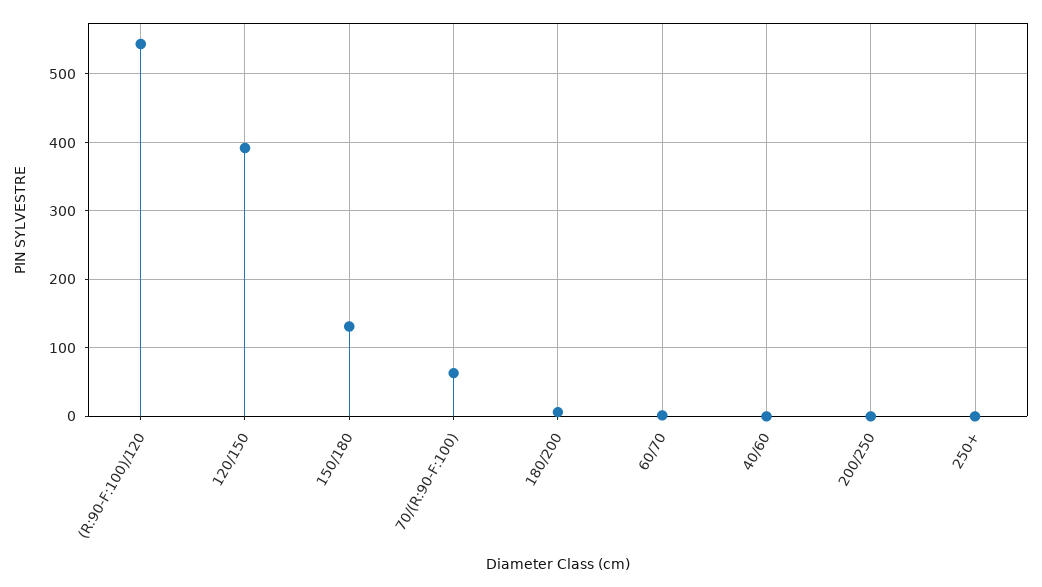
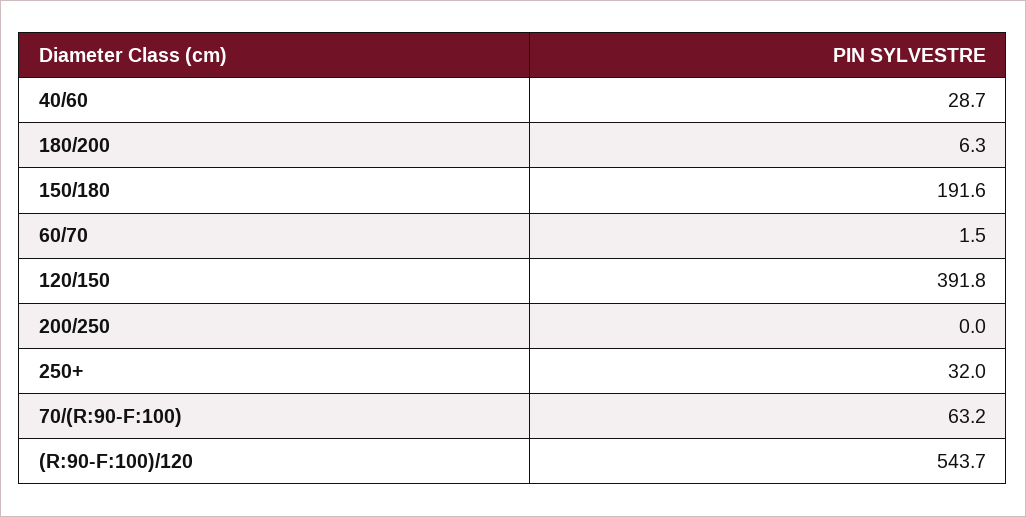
150/180: 130 -> 191.6
40/60: 0 -> 28.7
250+: 0 -> 32

